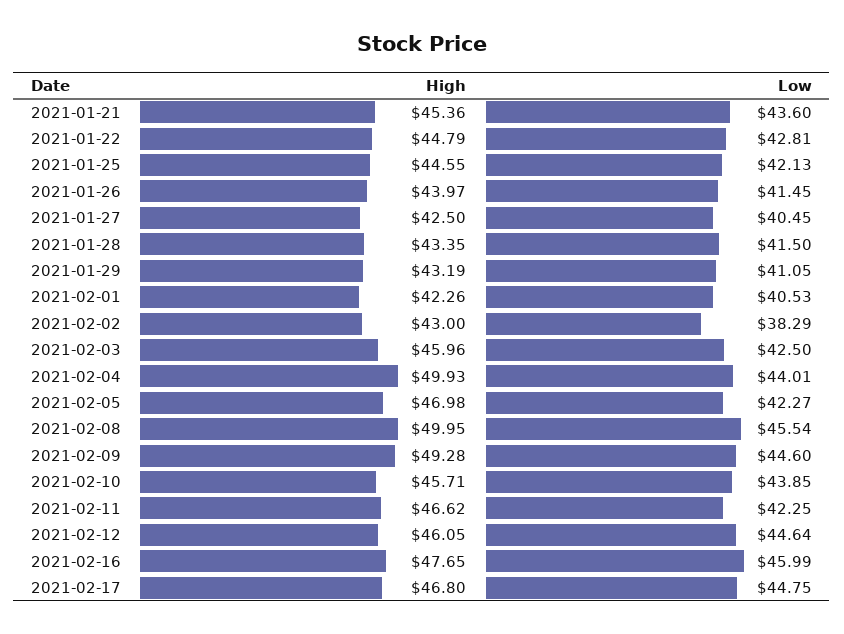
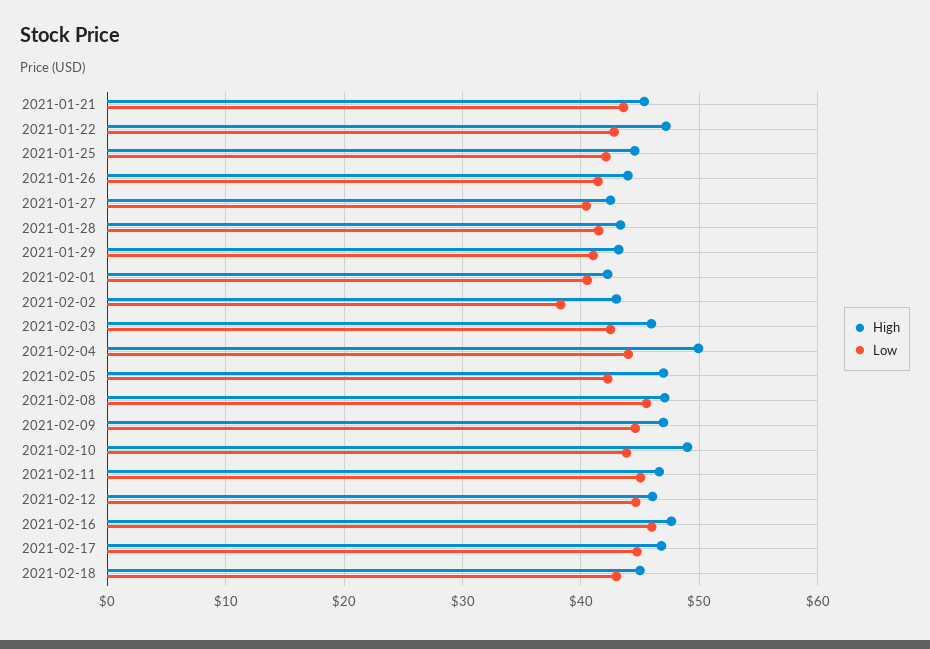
High, 2021-01-22: 44.79 -> 47
High, 2021-02-08: 49.95 -> 47
High, 2021-02-09: 49.28 -> 47
High, 2021-02-10: 45.71 -> 49
Low, 2021-02-11: 42.25 -> 45
High, 2021-02-18: none -> 45
Low, 2021-02-18: none -> 43

